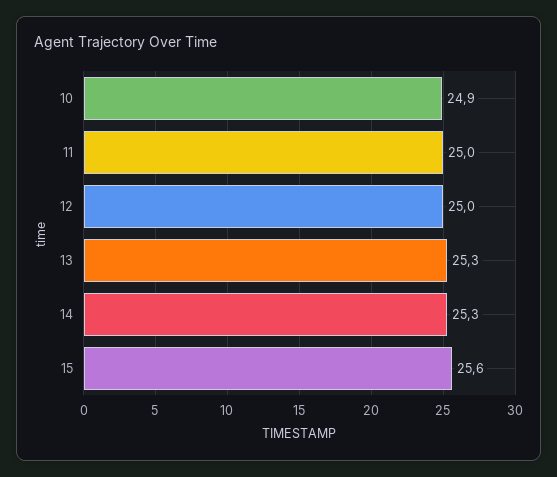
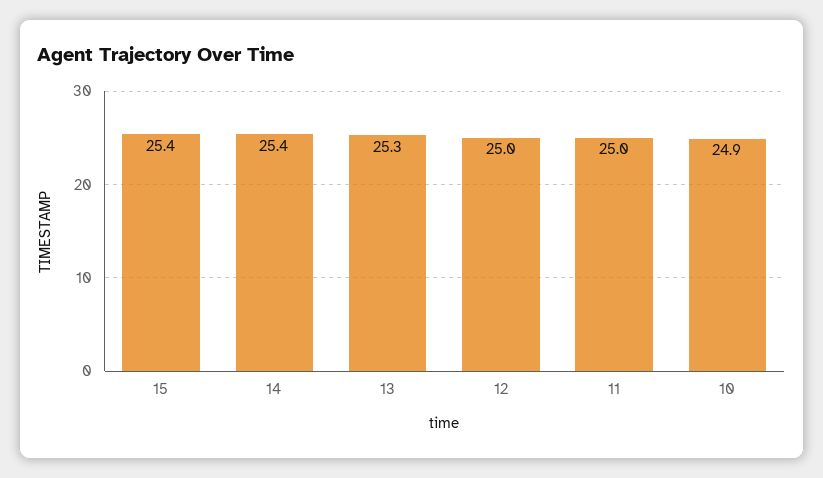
14: 25.3 -> 25.4
15: 25.6 -> 25.4

